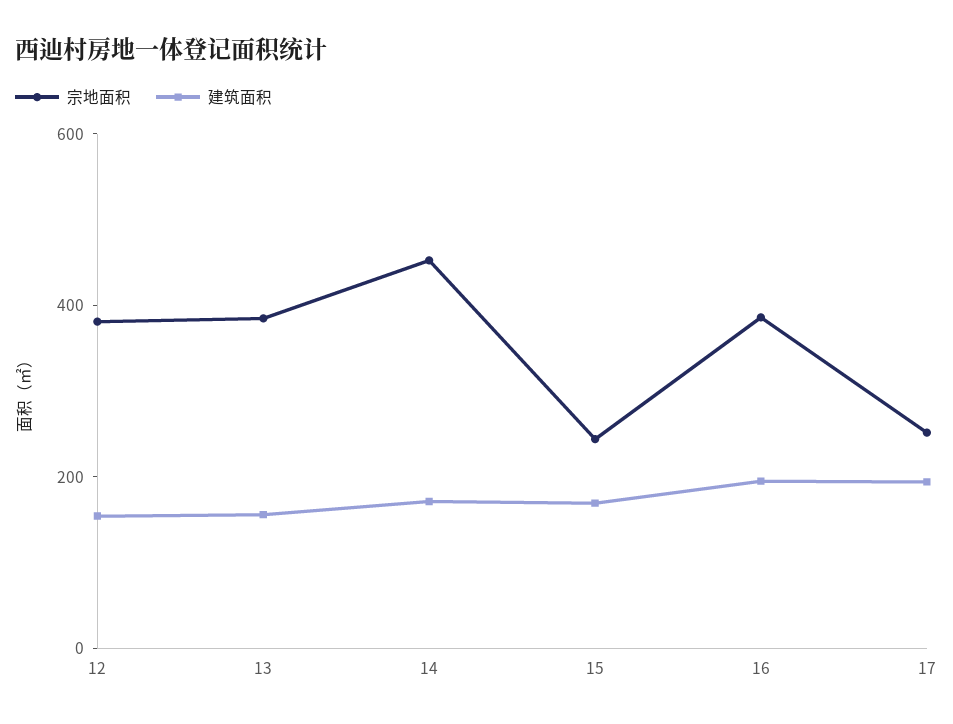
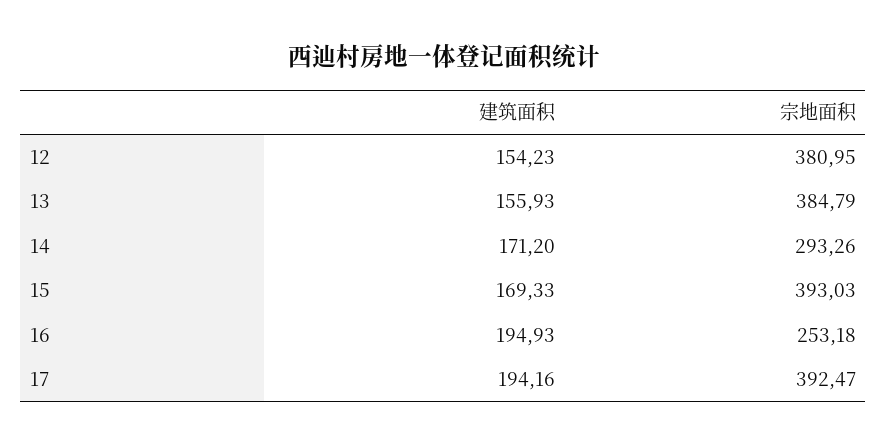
宗地面积, 14: 450 -> 293.26
宗地面积, 15: 250 -> 393.03
宗地面积, 16: 400 -> 253.18
宗地面积, 17: 250 -> 392.47

